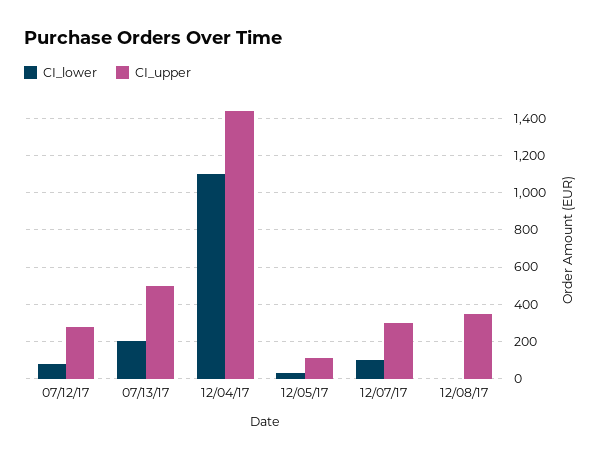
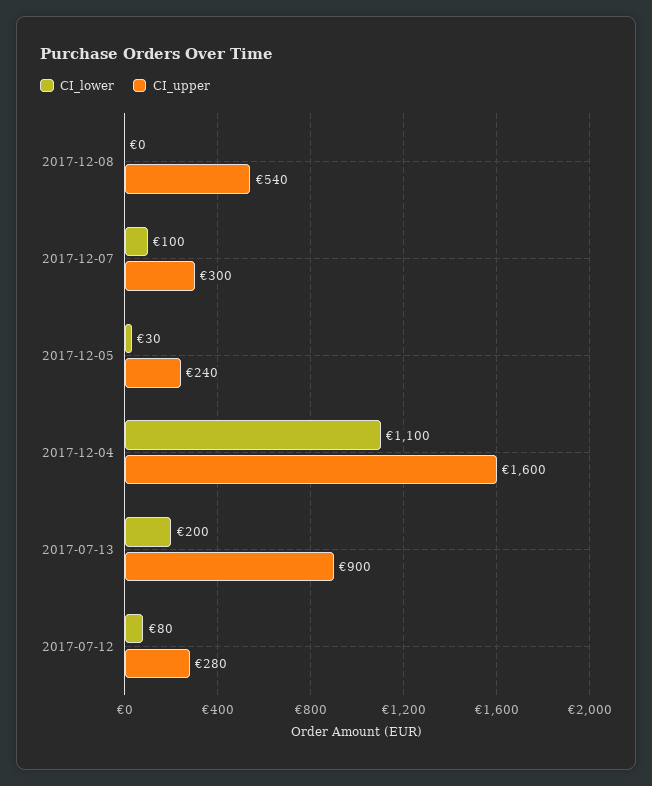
CI_upper, 07/13/17: 500 -> 900
CI_upper, 12/04/17: 1450 -> 1600
CI_upper, 12/05/17: 100 -> 240
CI_upper, 12/08/17: 350 -> 540

